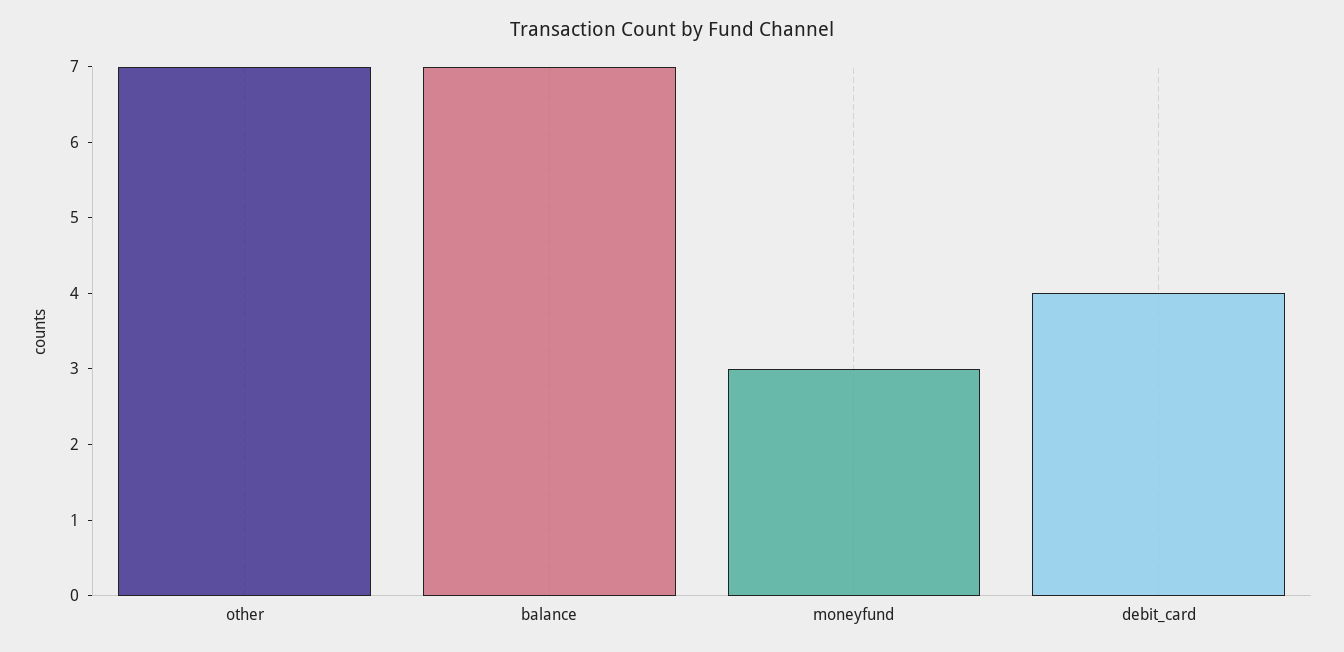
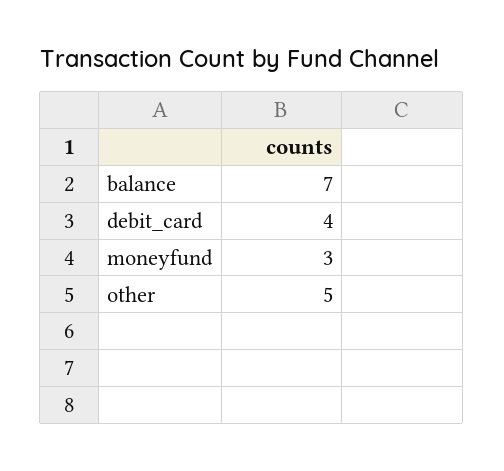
other: 7 -> 5

